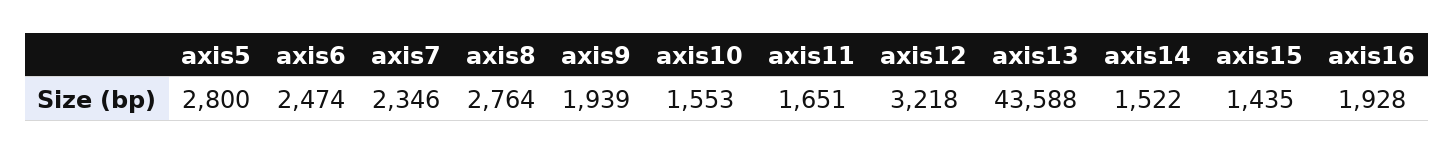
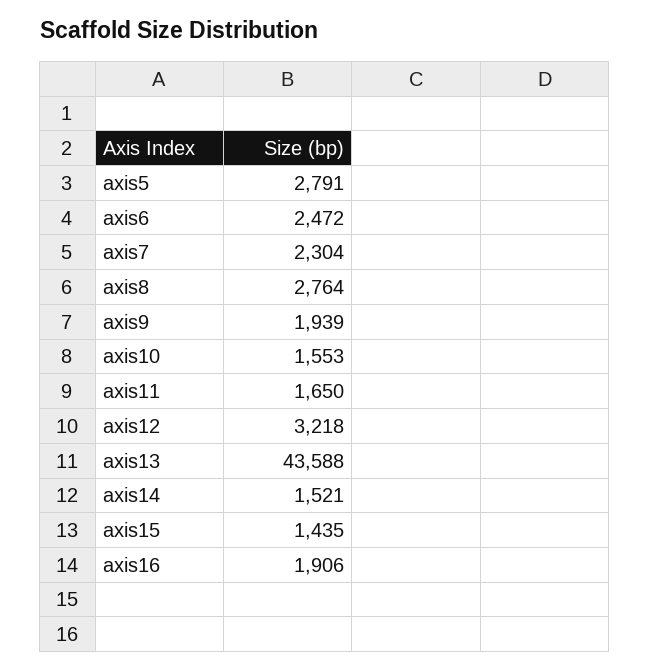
axis5: 2800 -> 2791
axis6: 2474 -> 2472
axis7: 2346 -> 2304
axis11: 1651 -> 1650
axis14: 1522 -> 1521
axis16: 1928 -> 1906

